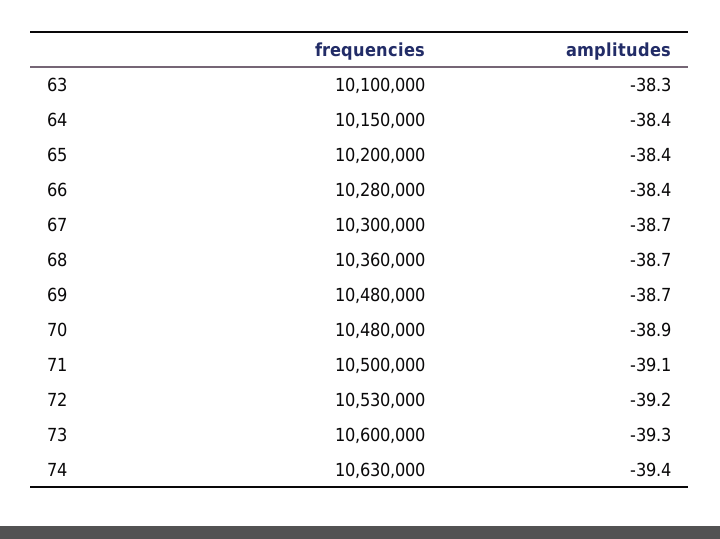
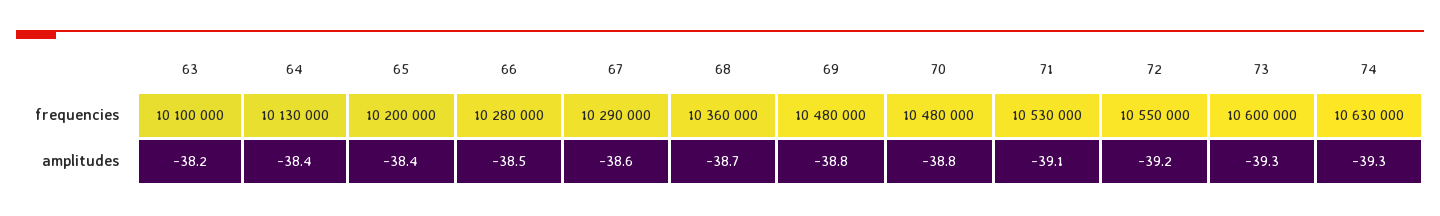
amplitudes, 63: -38.3 -> -38.2
frequencies, 64: 10150000 -> 10130000
amplitudes, 66: -38.4 -> -38.5
frequencies, 67: 10300000 -> 10290000
amplitudes, 67: -38.7 -> -38.6
amplitudes, 69: -38.7 -> -38.8
amplitudes, 70: -38.9 -> -38.8
frequencies, 71: 10500000 -> 10530000
frequencies, 72: 10530000 -> 10550000
amplitudes, 74: -39.4 -> -39.3

